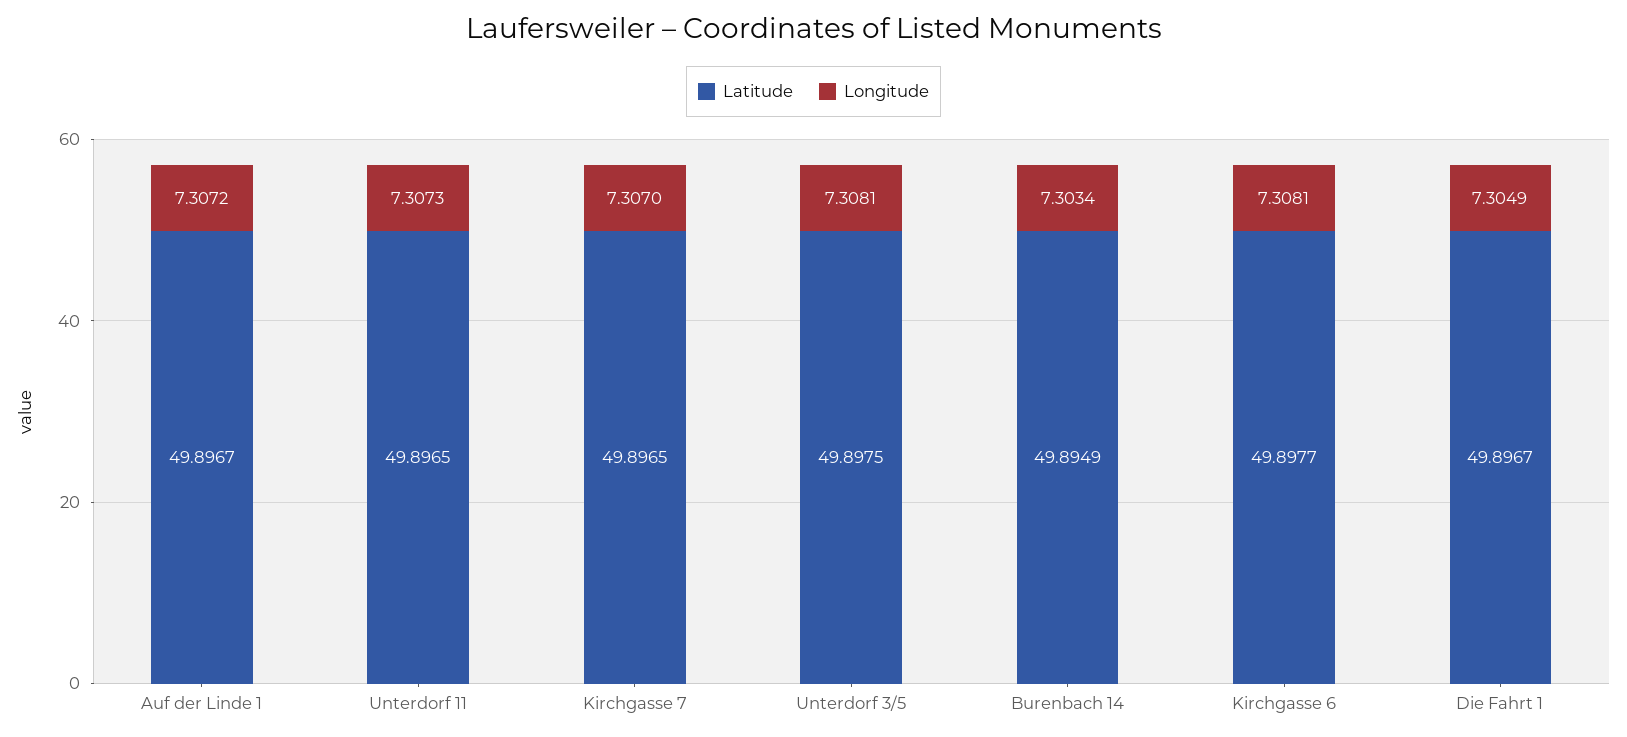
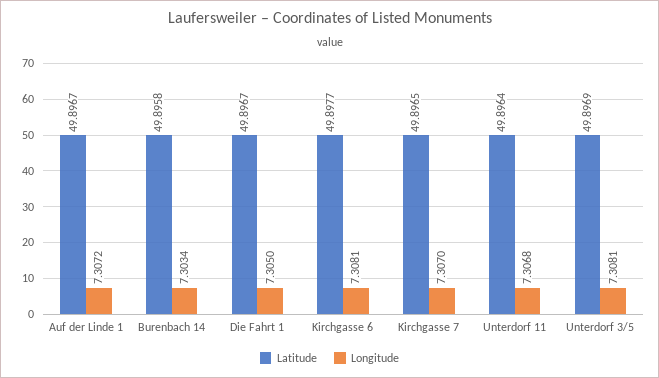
Latitude, Unterdorf 11: 49.8965 -> 49.8964
Longitude, Unterdorf 11: 7.3073 -> 7.3068
Latitude, Unterdorf 3/5: 49.8975 -> 49.8969
Latitude, Burenbach 14: 49.8949 -> 49.8958
Longitude, Die Fahrt 1: 7.3049 -> 7.305

